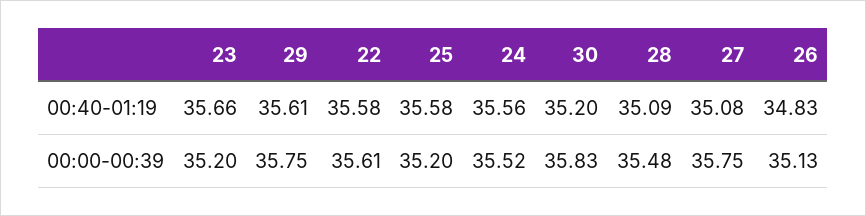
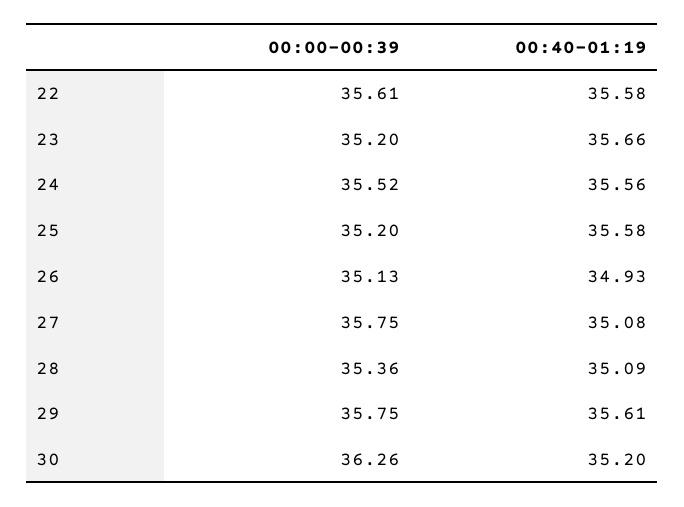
26, 00:40-01:19: 34.83 -> 34.93
30, 00:00-00:39: 35.83 -> 36.26
28, 00:00-00:39: 35.48 -> 35.36

